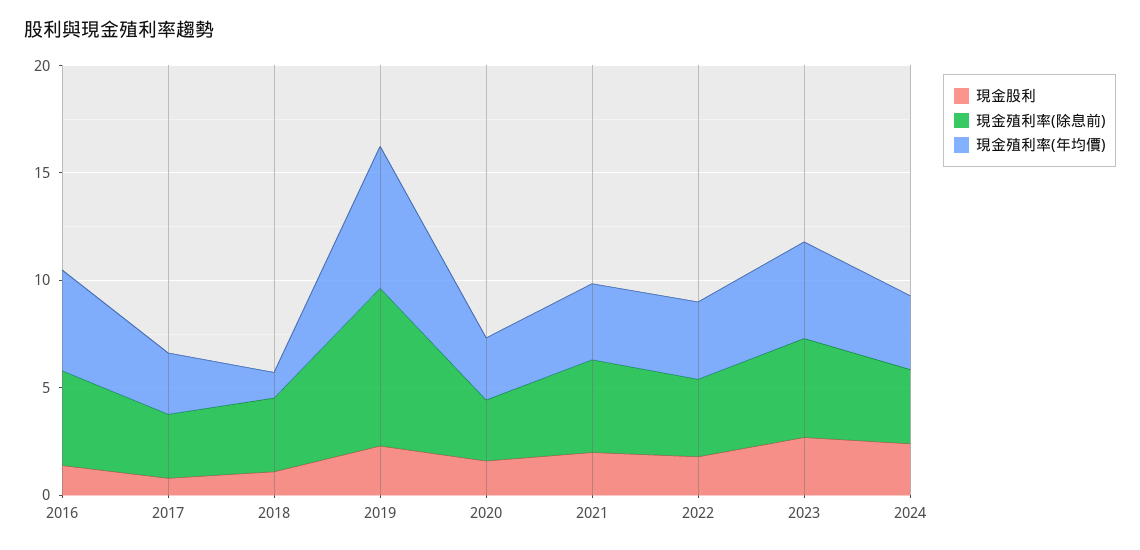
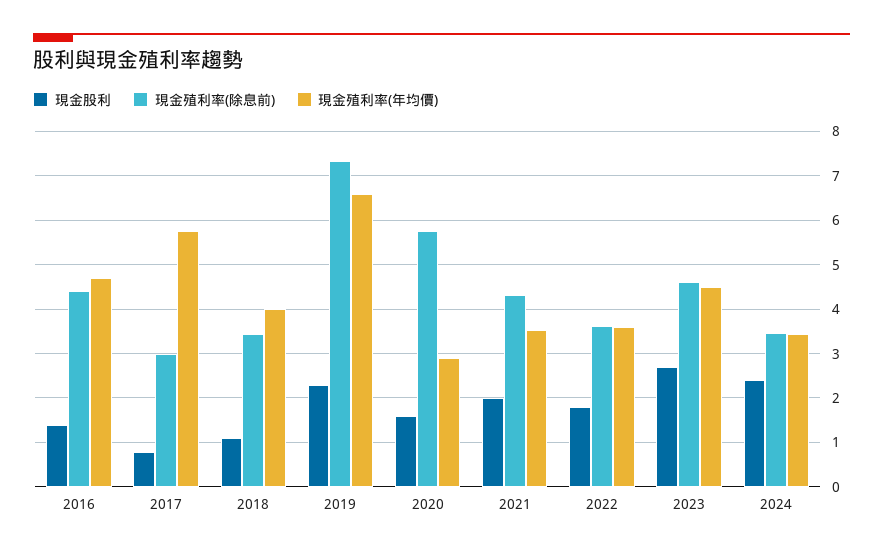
現金殖利率(年均價), 2017: 3 -> 5.8
現金殖利率(年均價), 2018: 1 -> 4
現金殖利率(除息前), 2020: 3 -> 5.8

